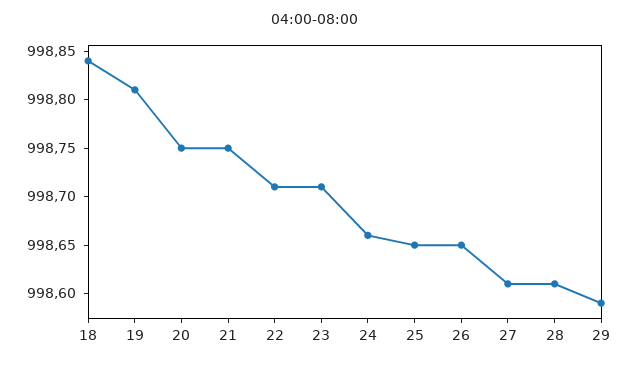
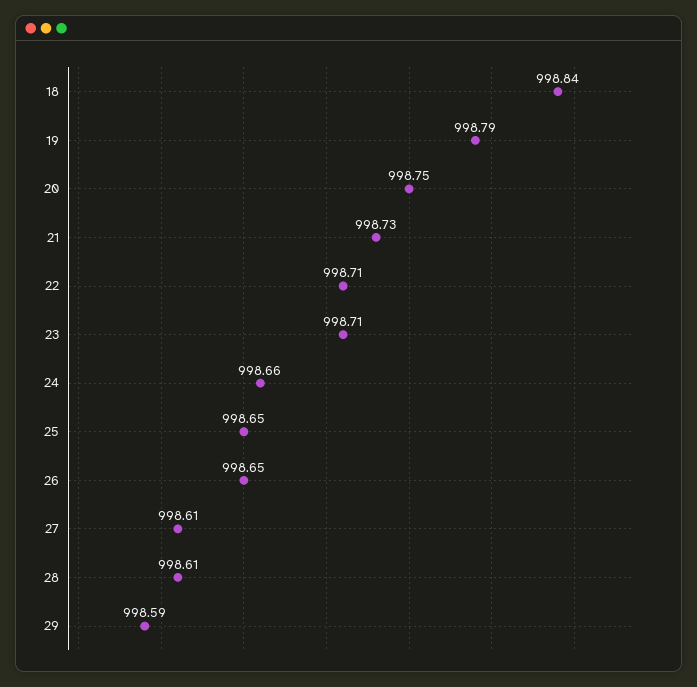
19: 998.81 -> 998.79
21: 998.75 -> 998.73

